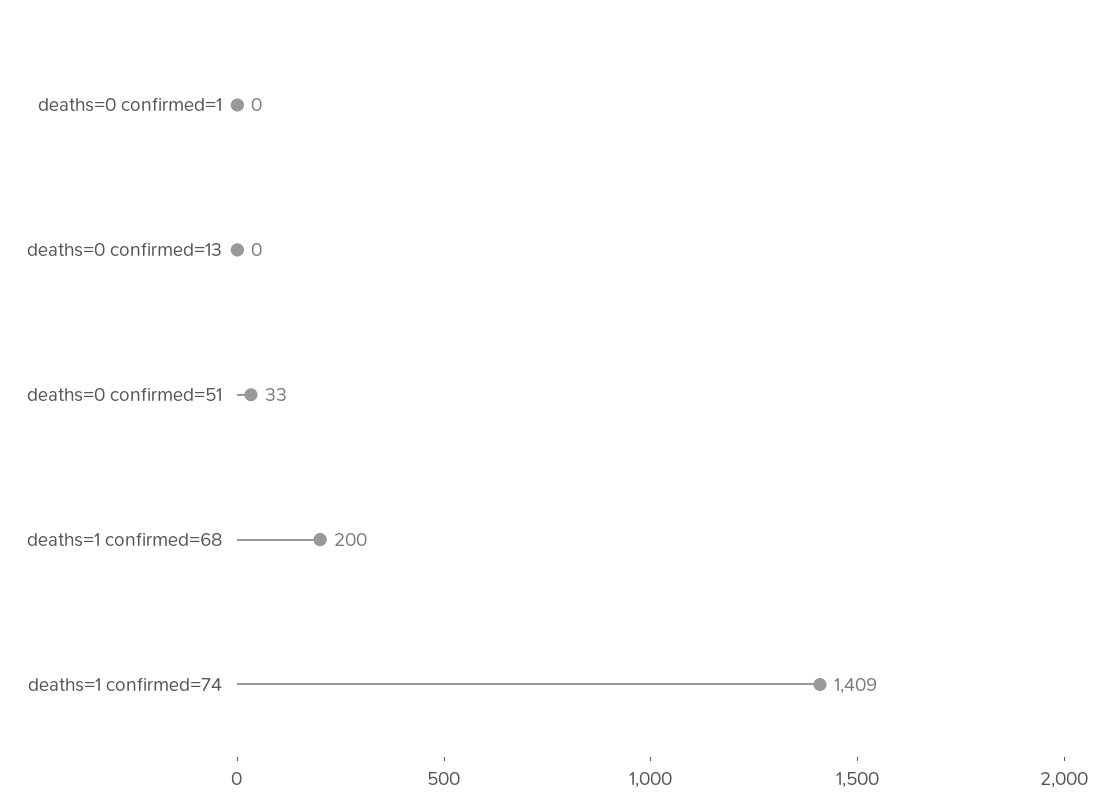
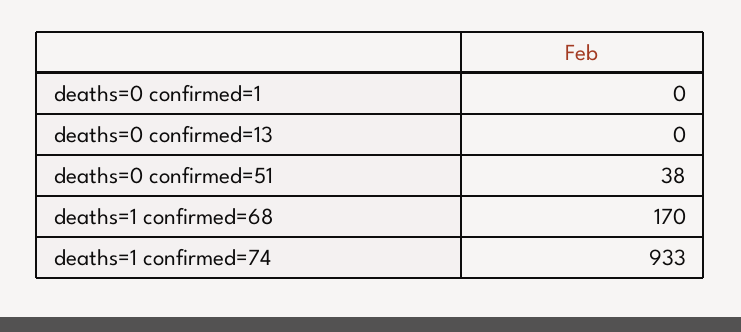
deaths=0 confirmed=51: 33 -> 38
deaths=1 confirmed=68: 200 -> 170
deaths=1 confirmed=74: 1409 -> 933

